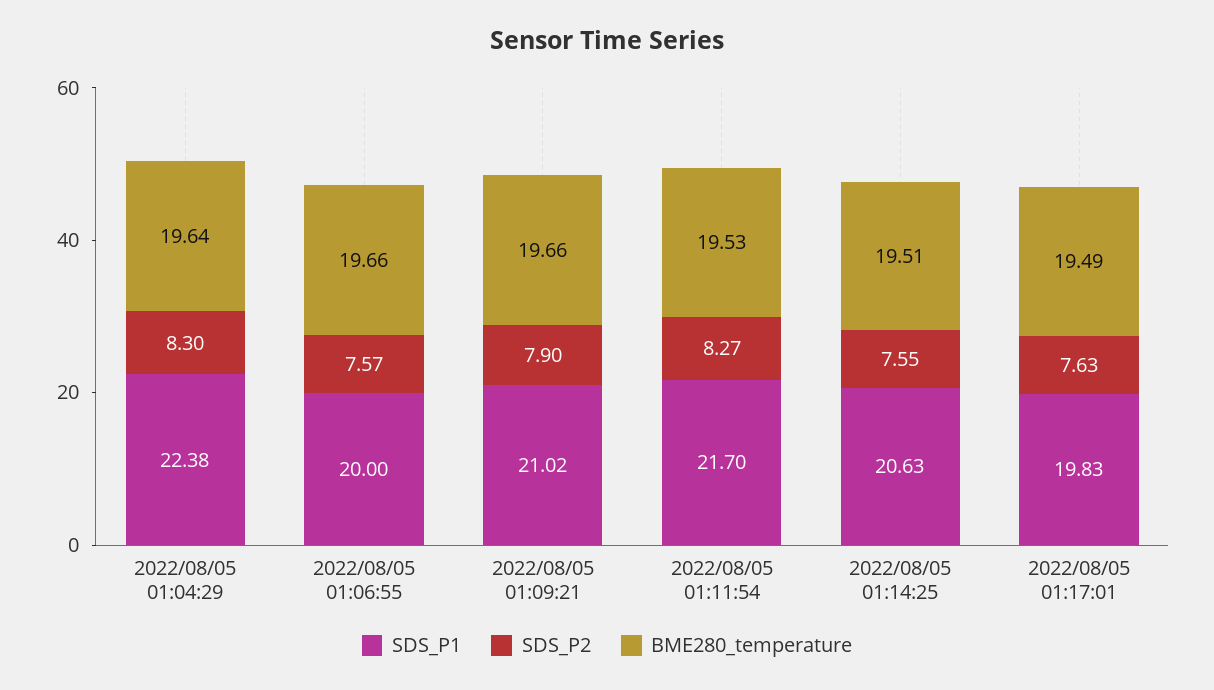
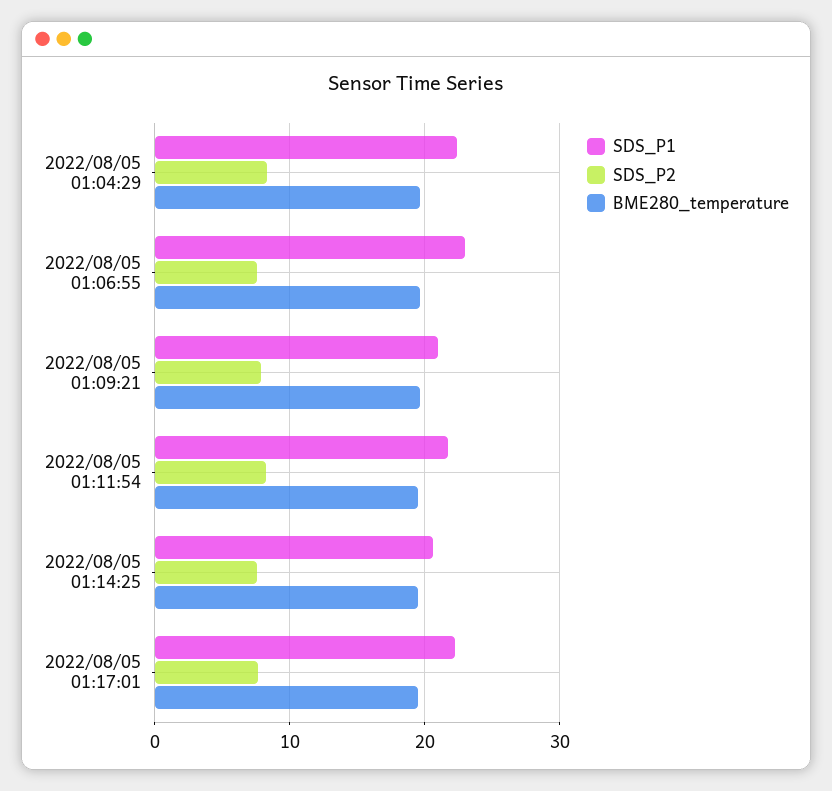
SDS_P1, 2022/08/05 01:06:55: 20 -> 23
SDS_P1, 2022/08/05 01:17:01: 19.83 -> 22

